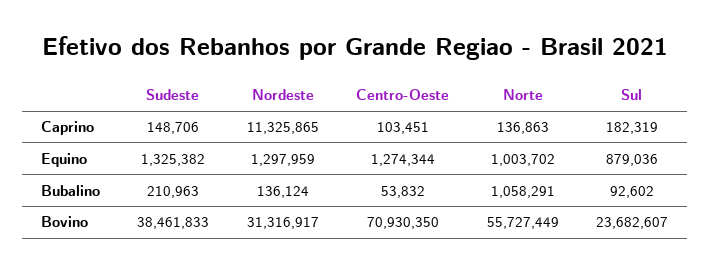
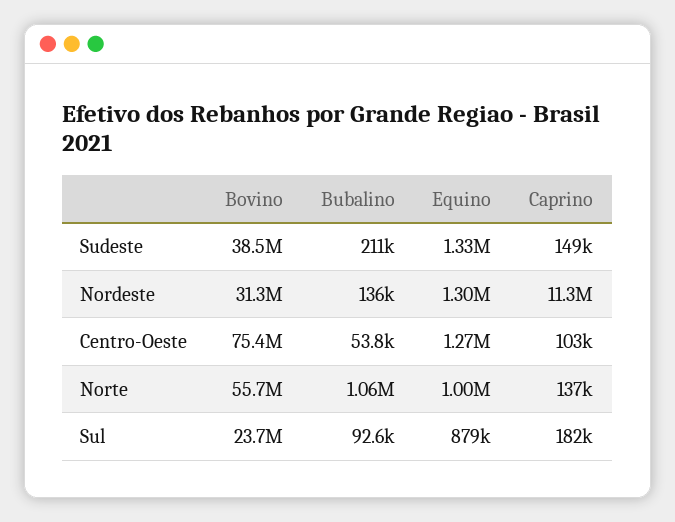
Centro-Oeste, Bovino: 70930350 -> 75400000

